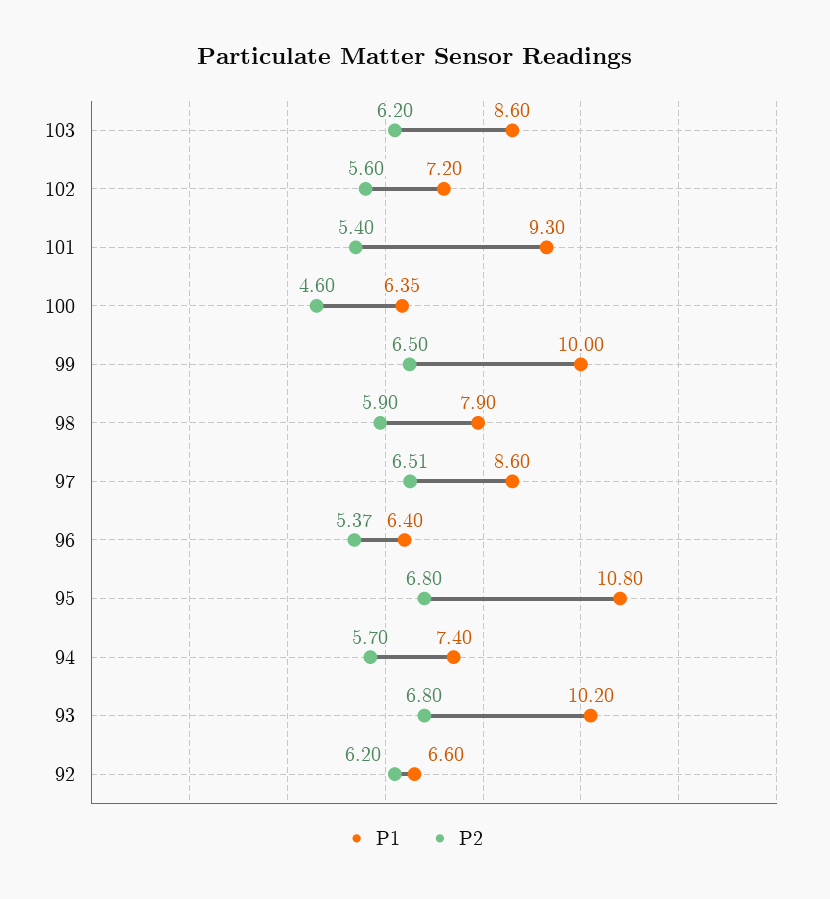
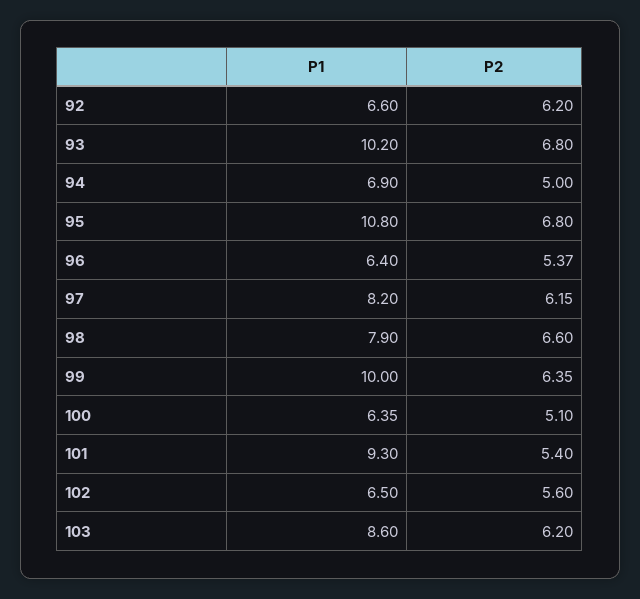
P1, 102: 7.2 -> 6.5
P2, 100: 4.6 -> 5.1
P2, 99: 6.5 -> 6.35
P2, 98: 5.9 -> 6.6
P1, 97: 8.6 -> 8.2
P2, 97: 6.51 -> 6.15
P1, 94: 7.4 -> 6.9
P2, 94: 5.7 -> 5

